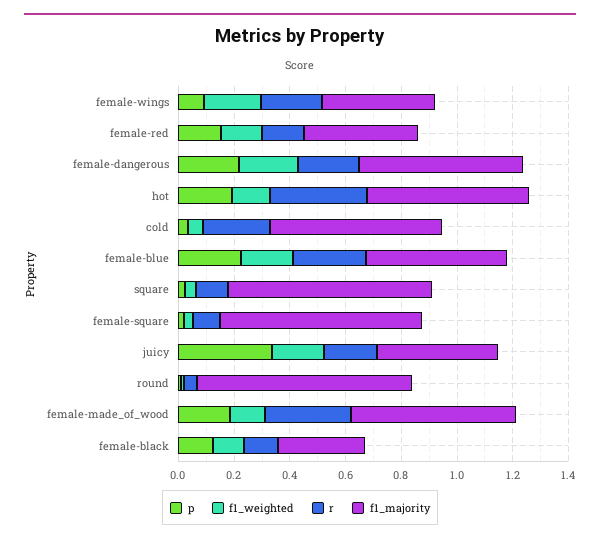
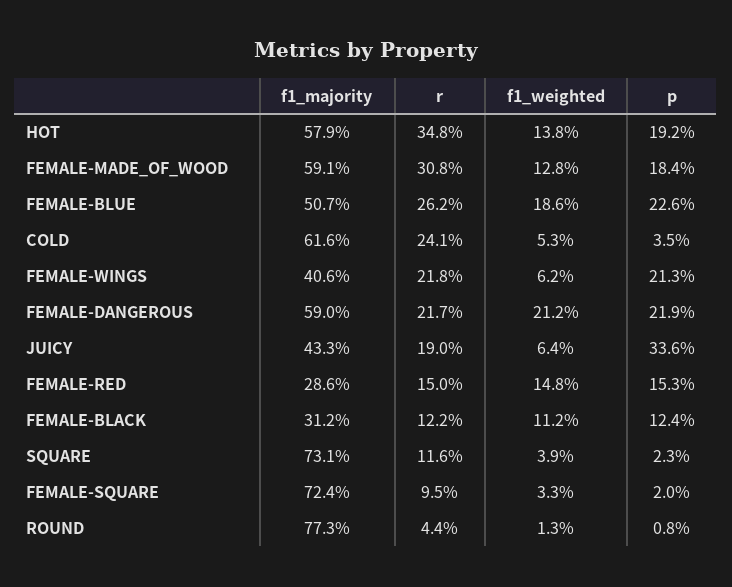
p, female-wings: 0.1 -> 0.213
f1_weighted, female-wings: 0.2 -> 0.062
f1_majority, female-red: 0.4 -> 0.286
f1_weighted, juicy: 0.2 -> 0.064

